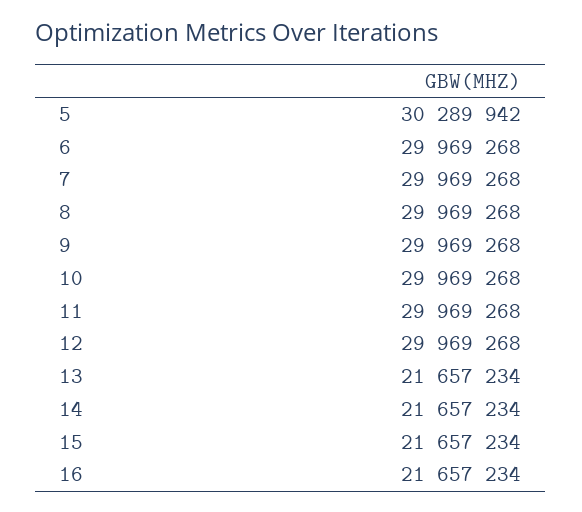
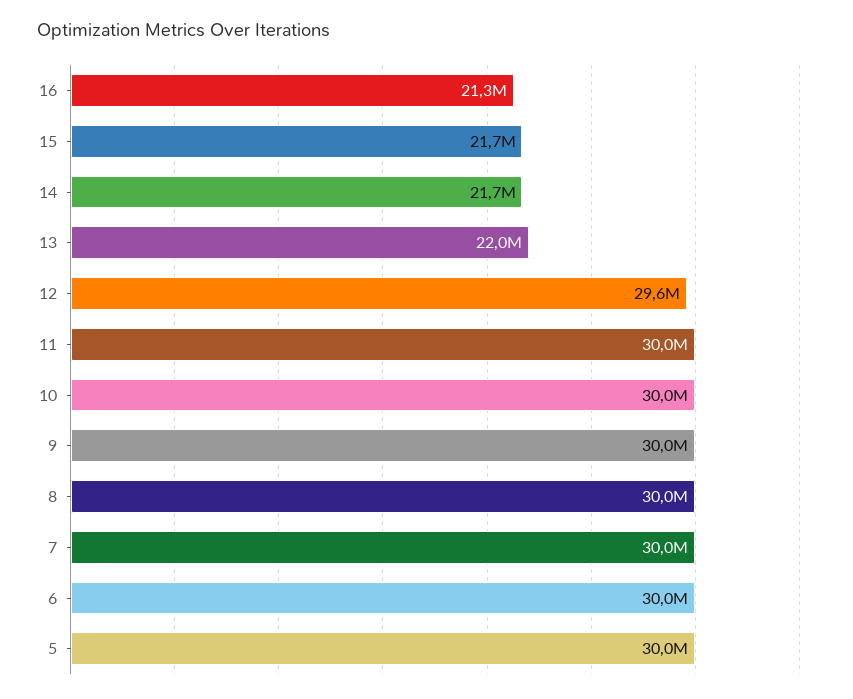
5: 30289942 -> 30000000
12: 29969268 -> 29600000
13: 21657234 -> 22000000
16: 21657234 -> 21300000

